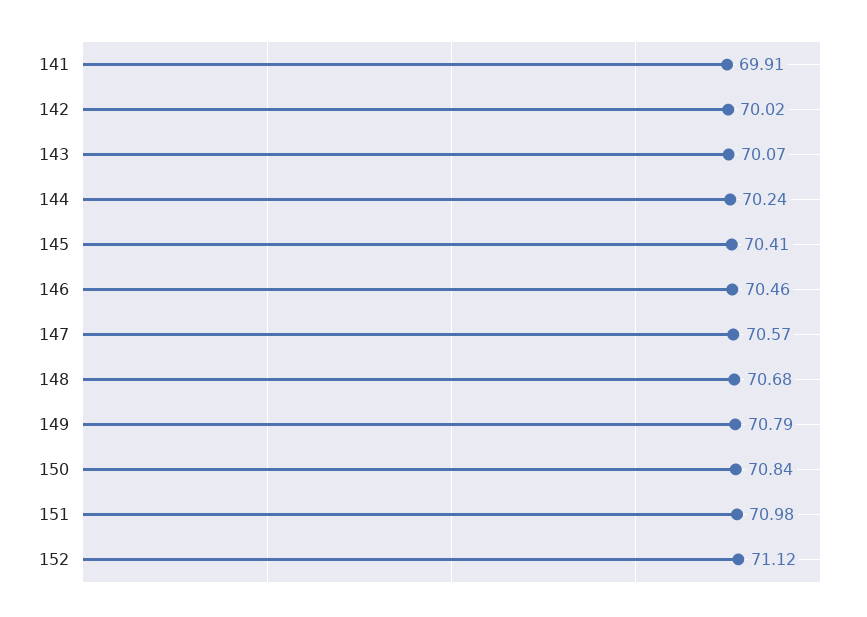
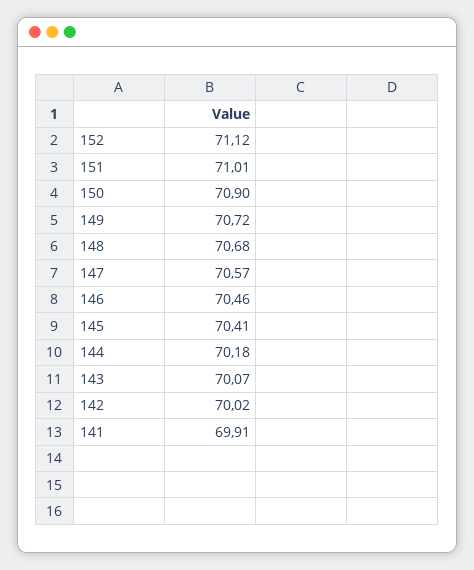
144: 70.24 -> 70.18
149: 70.79 -> 70.72
150: 70.84 -> 70.9
151: 70.98 -> 71.01

